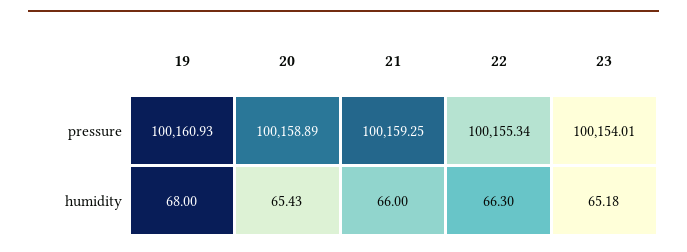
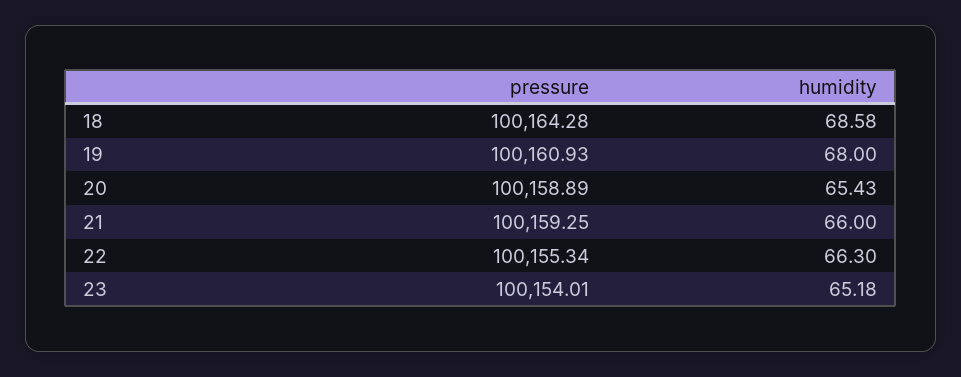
18, pressure: none -> 100164.28
18, humidity: none -> 68.58

